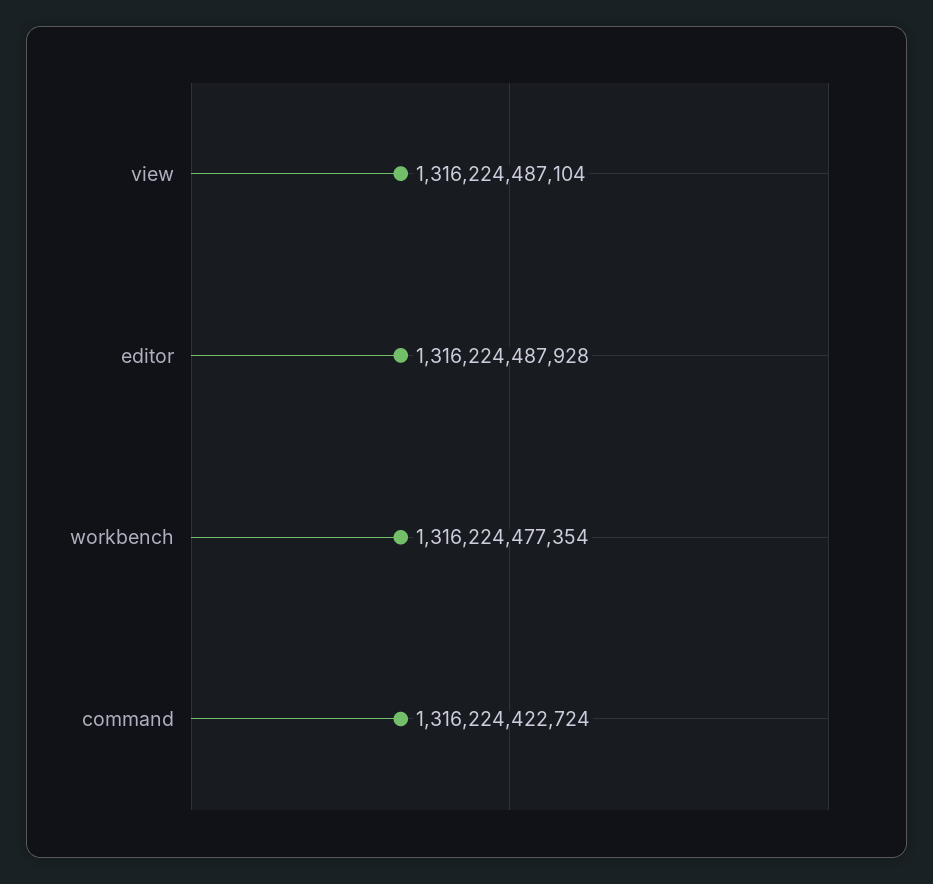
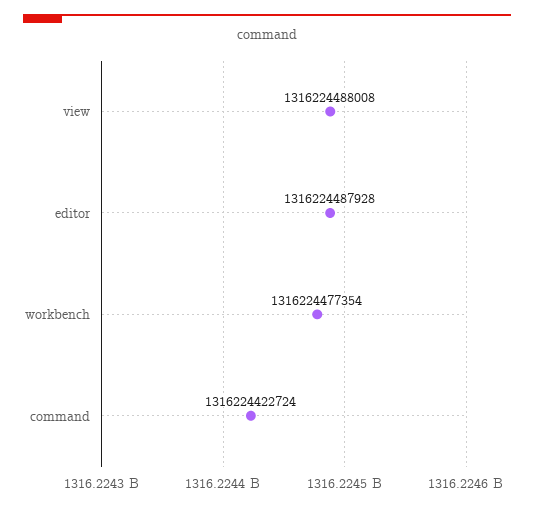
view: 1316224487104 -> 1316224488008

